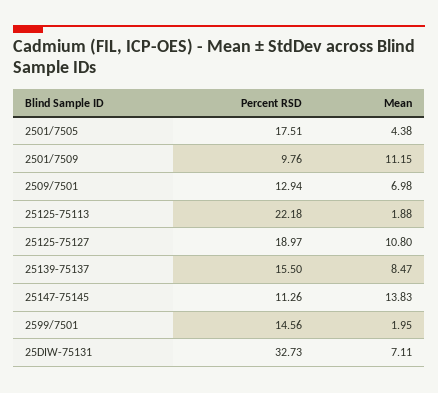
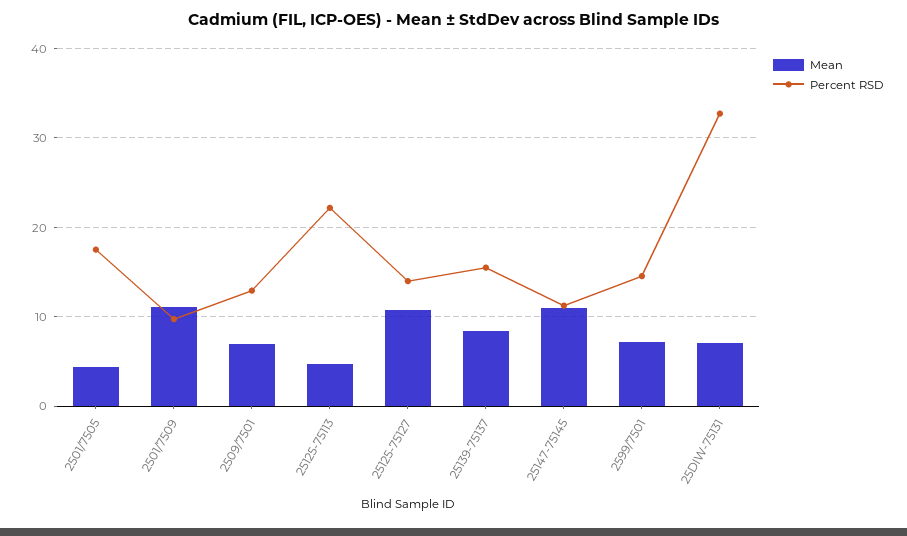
Mean, 25125-75113: 1.88 -> 5
Percent RSD, 25125-75127: 18.97 -> 14
Mean, 25147-75145: 13.83 -> 11
Mean, 2599/7501: 1.95 -> 7

